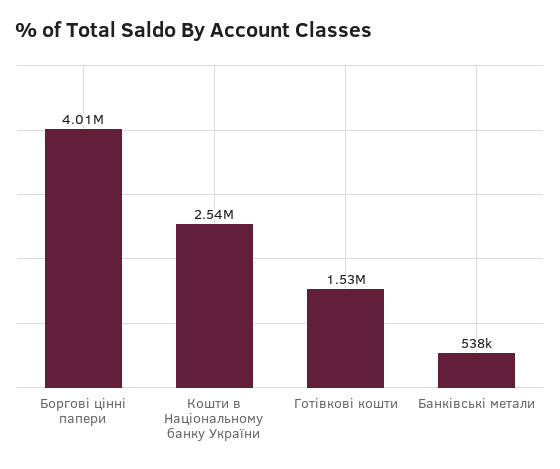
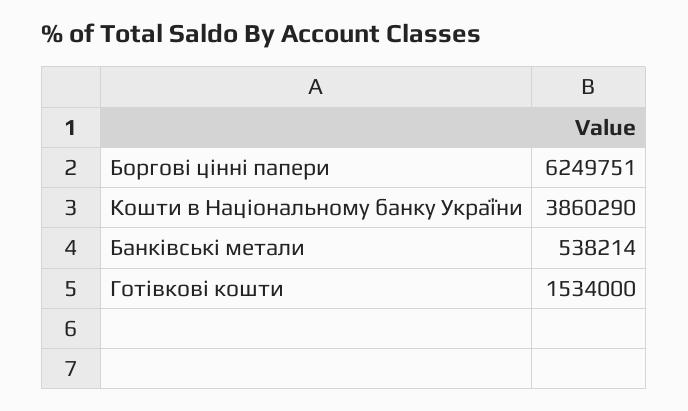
Боргові цінні папери: 4010000 -> 6249751
Кошти в Національному банку України: 2540000 -> 3860290

